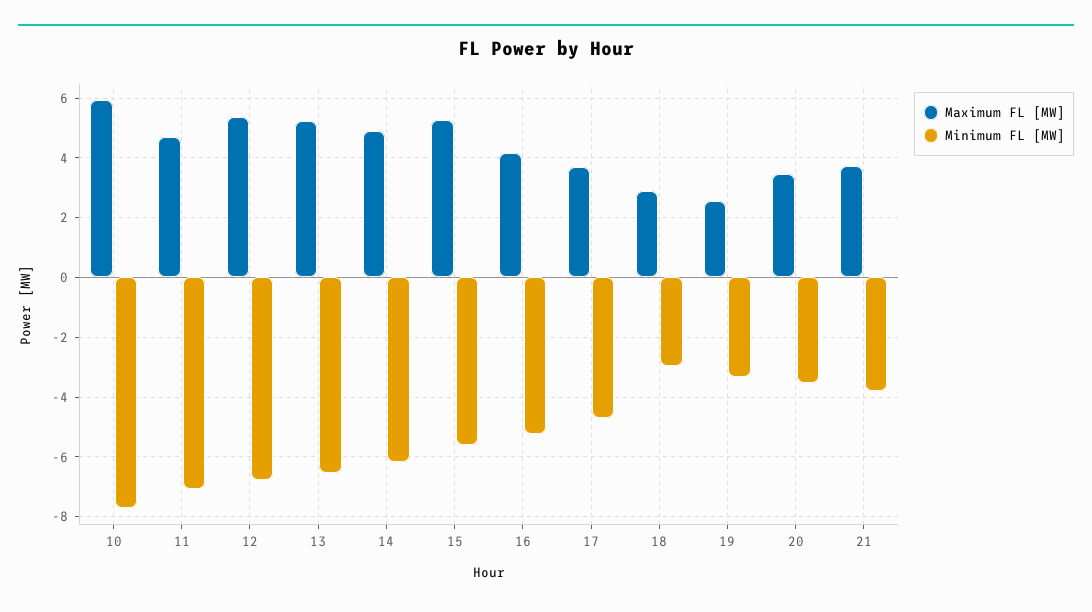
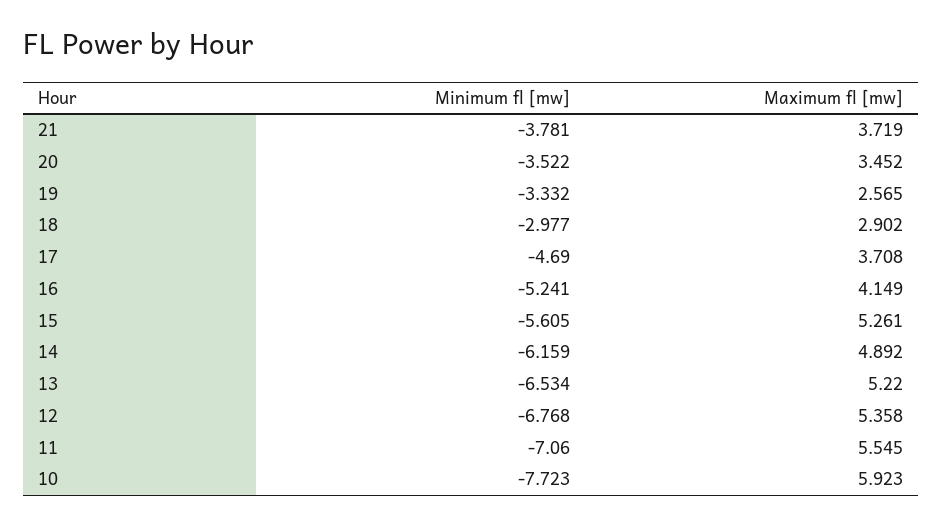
Maximum FL [MW], 11: 4.75 -> 5.545

